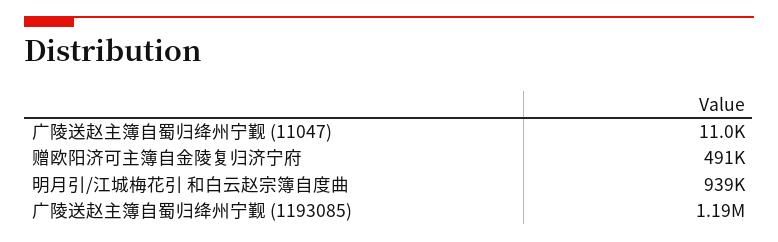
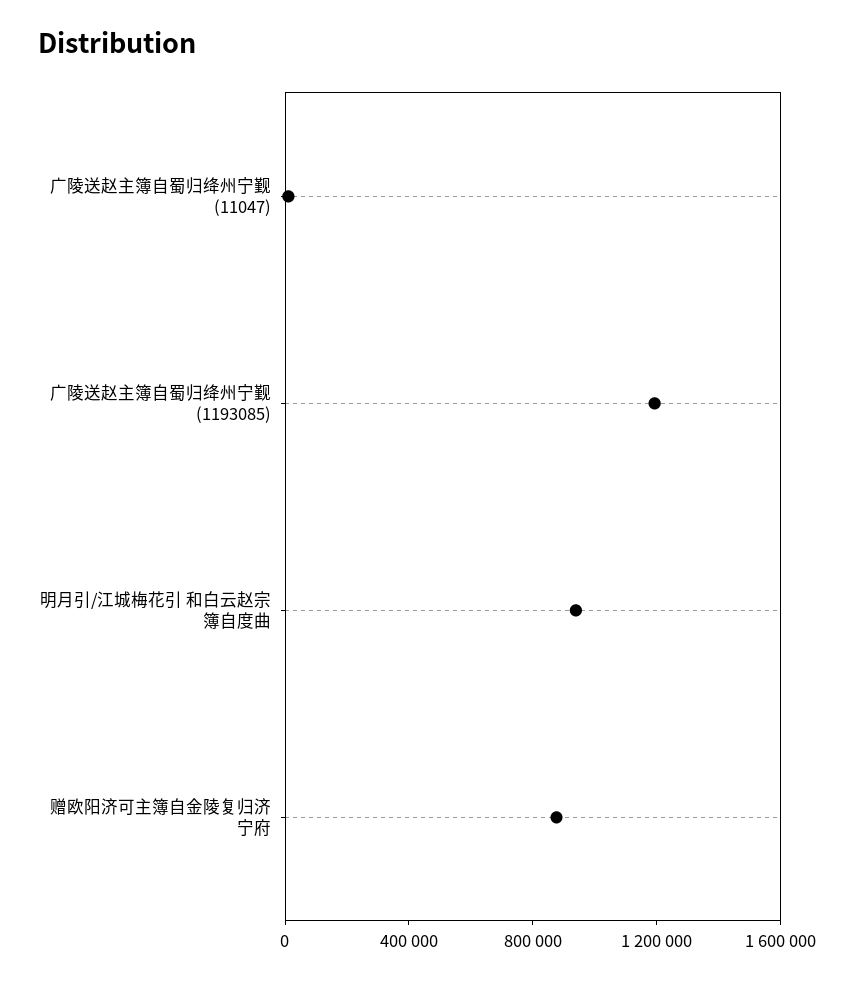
赠欧阳济可主簿自金陵复归济宁府: 491000 -> 900000

